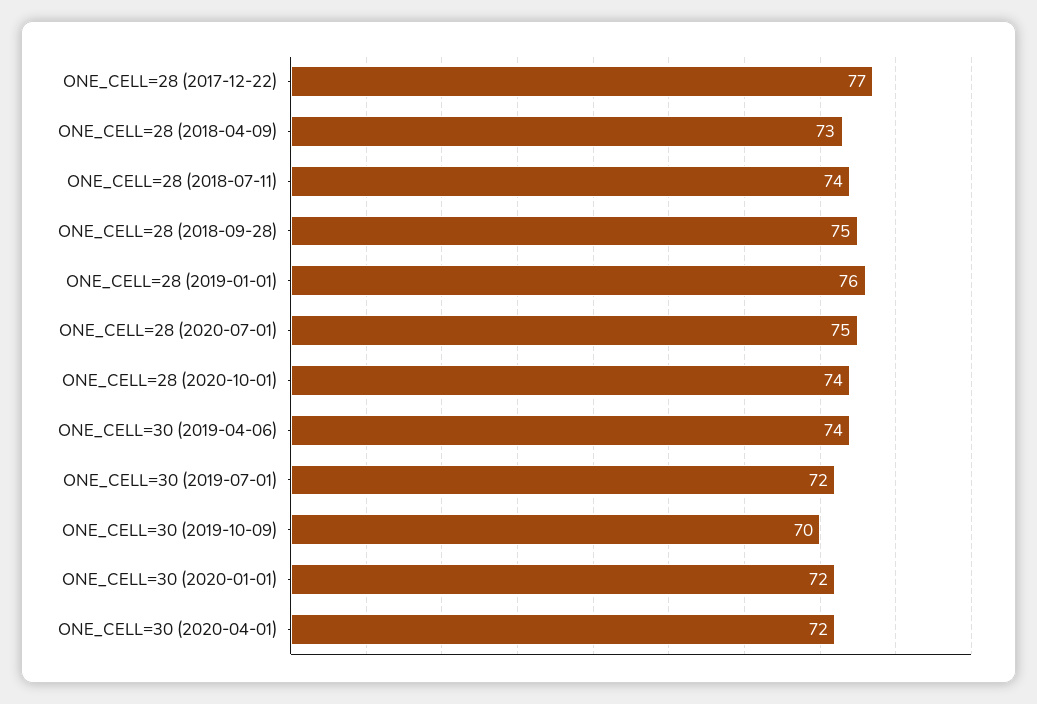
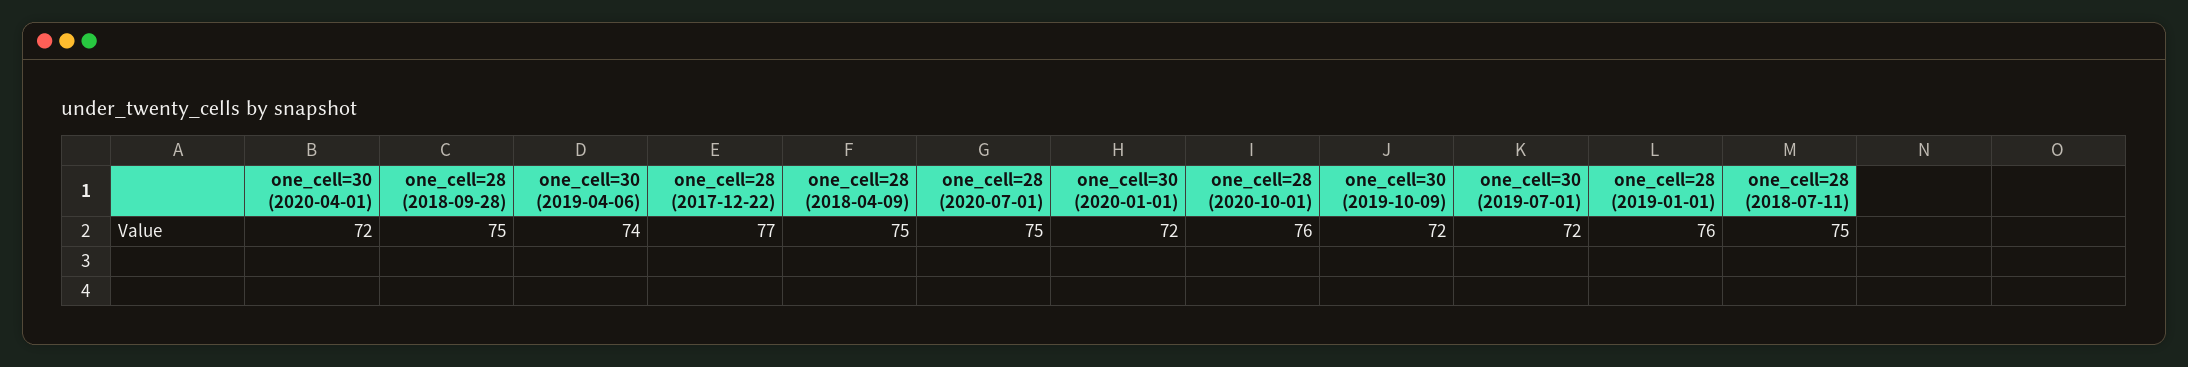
ONE_CELL=28 (2018-04-09): 73 -> 75
ONE_CELL=28 (2018-07-11): 74 -> 75
ONE_CELL=28 (2020-10-01): 74 -> 76
ONE_CELL=30 (2019-10-09): 70 -> 72

